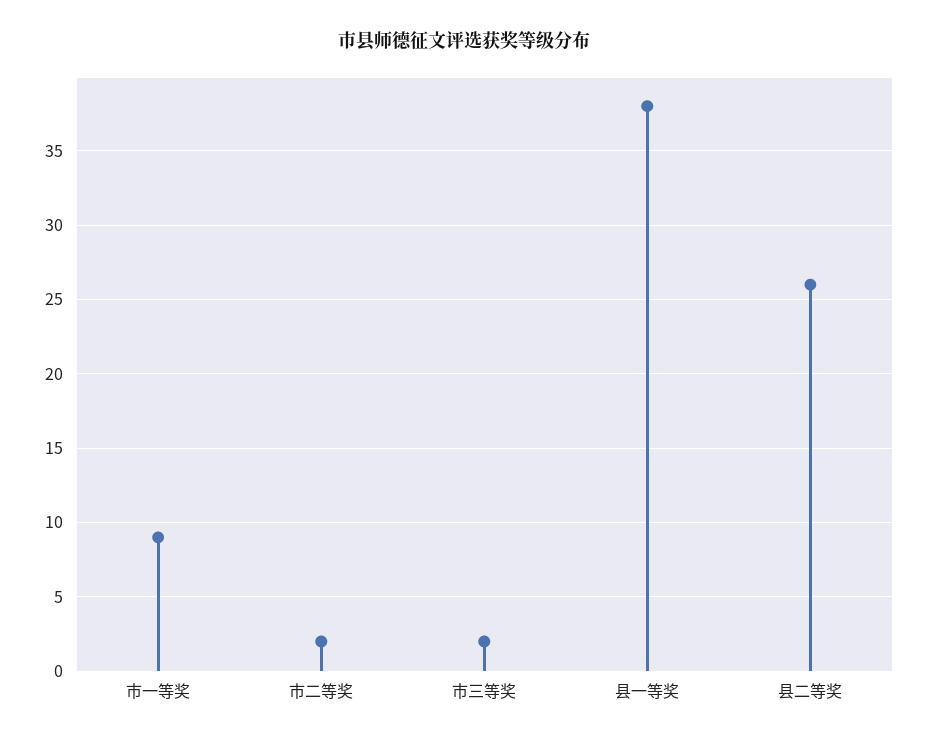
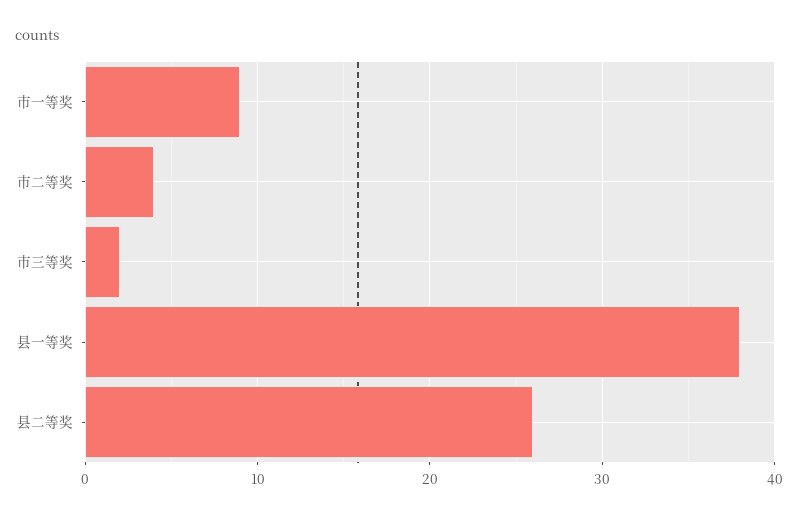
市二等奖: 2 -> 4

